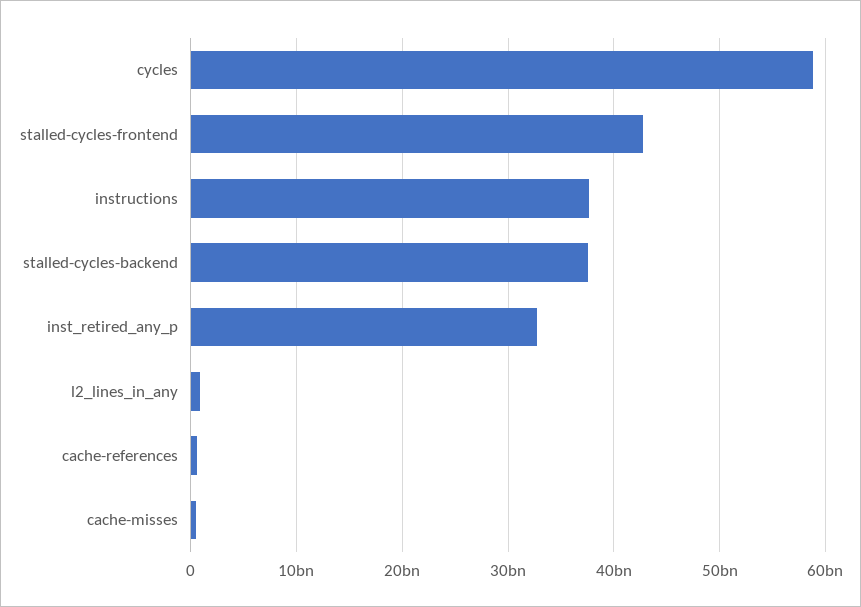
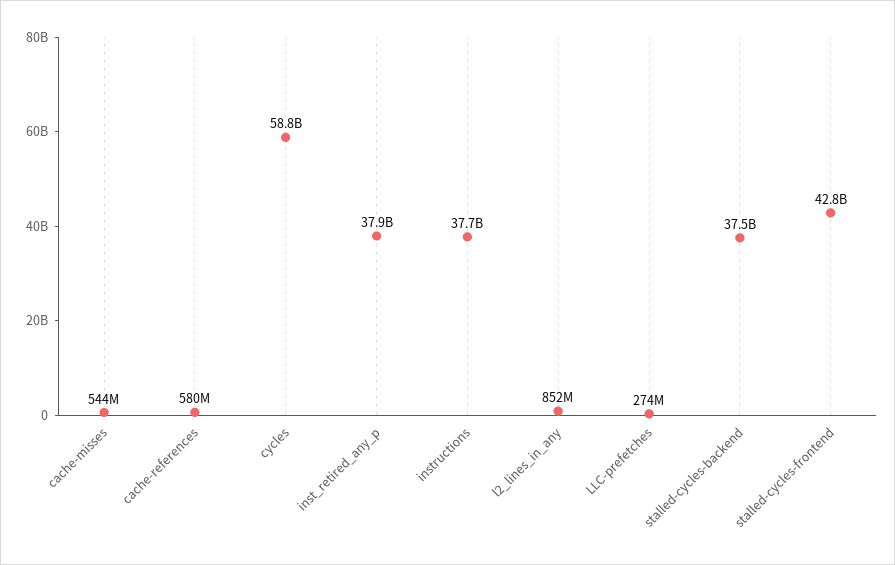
inst_retired_any_p: 33000000000 -> 37900000000
LLC-prefetches: none -> 274000000

